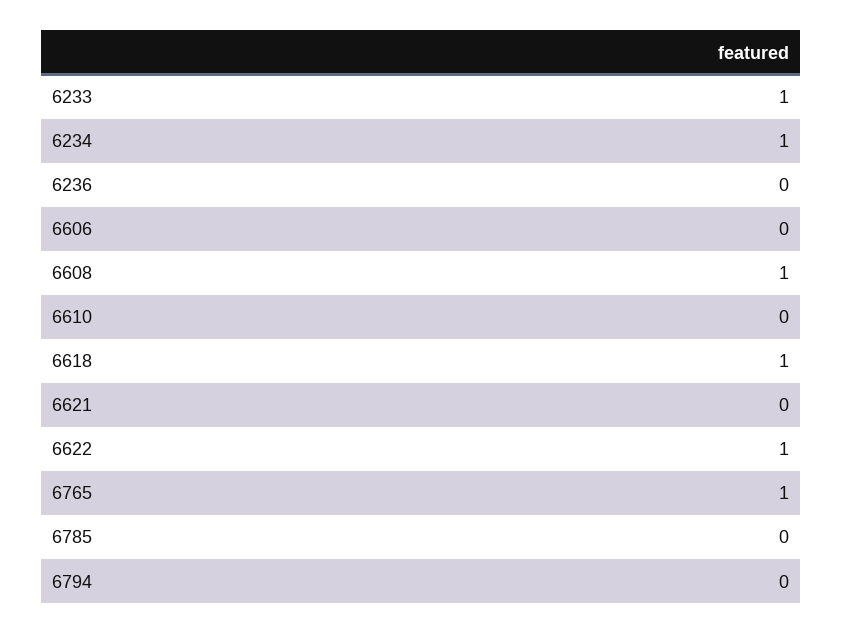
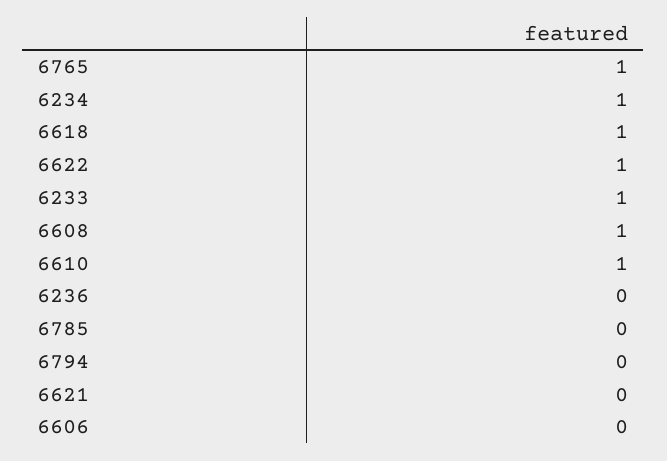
6610: 0 -> 1

